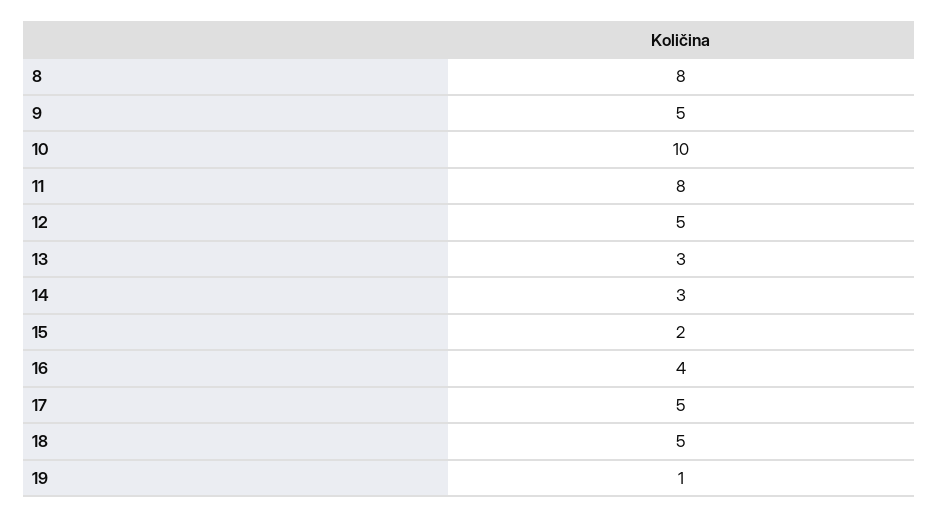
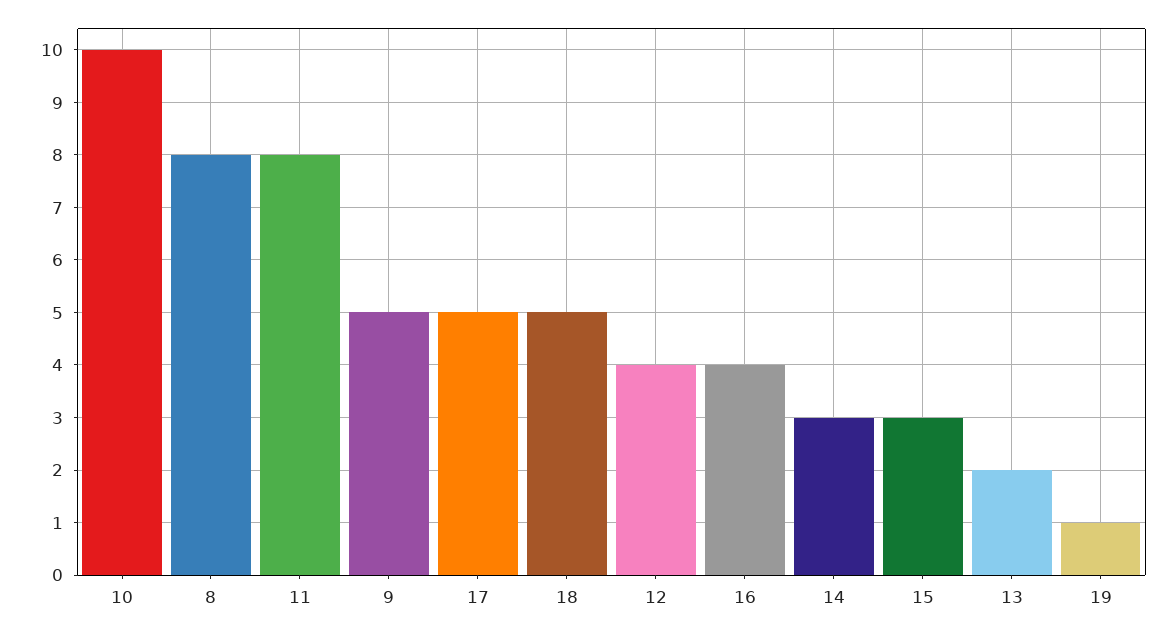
12: 5 -> 4
13: 3 -> 2
15: 2 -> 3

